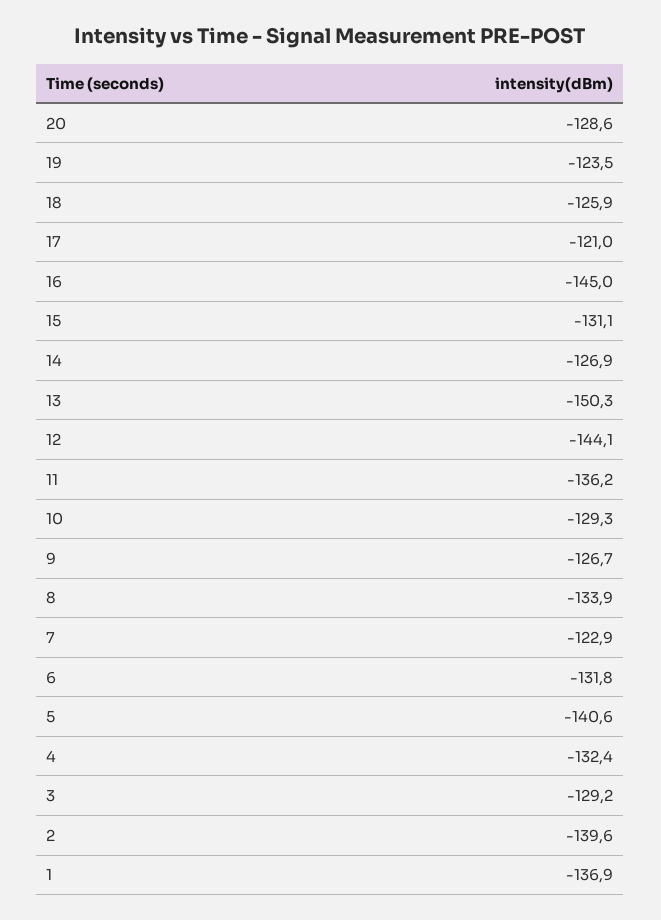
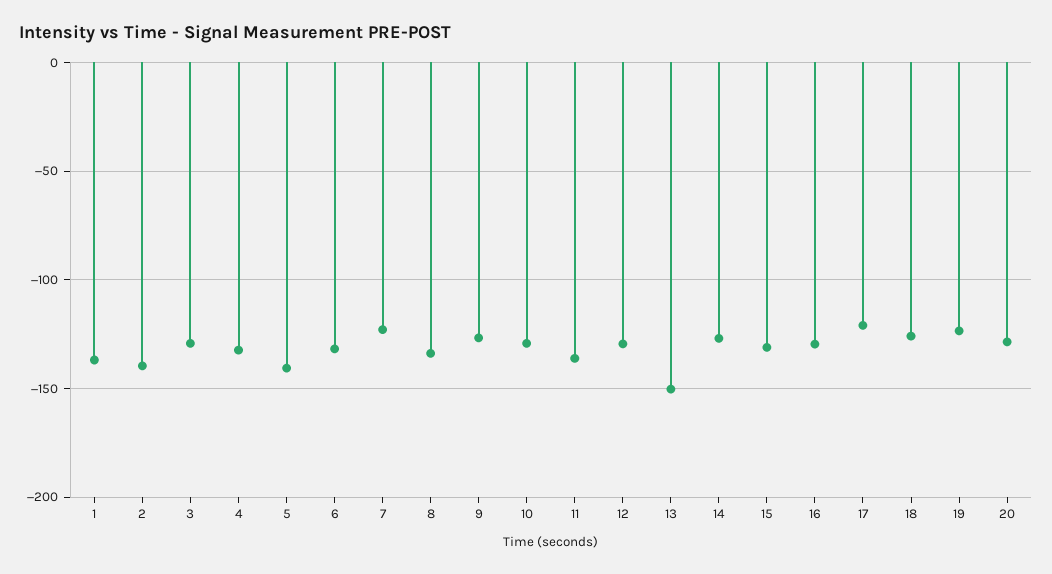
16: -145 -> -130
12: -144.1 -> -130

